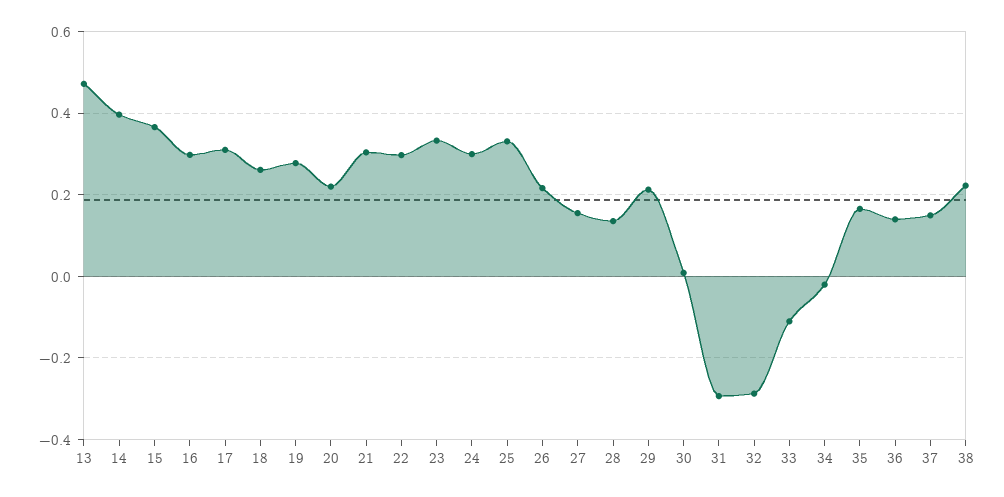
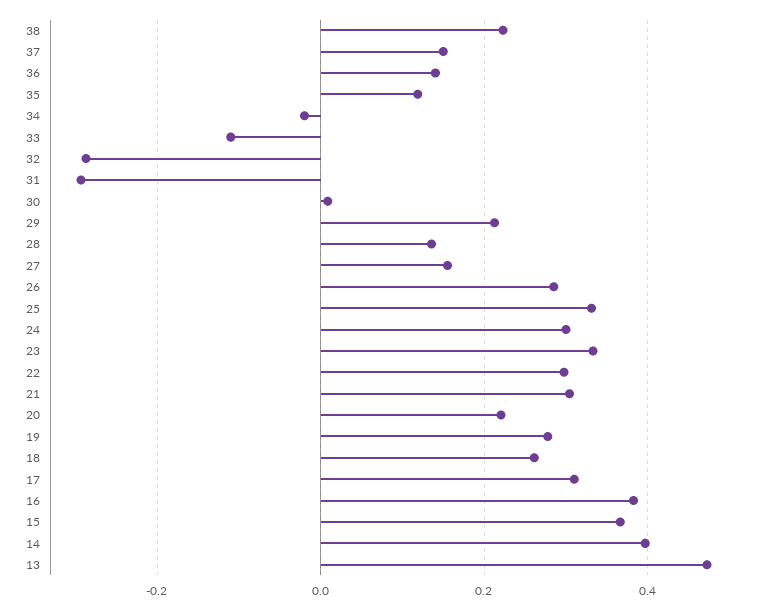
16: 0.3 -> 0.38
26: 0.22 -> 0.28
35: 0.16 -> 0.12

